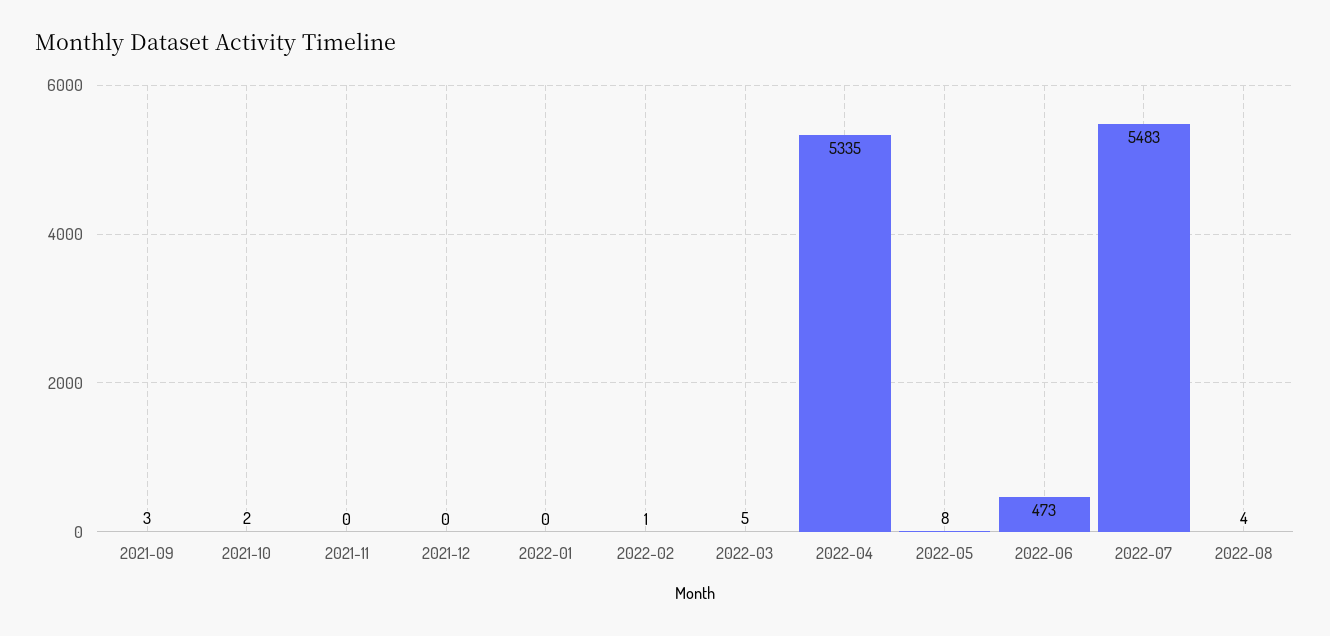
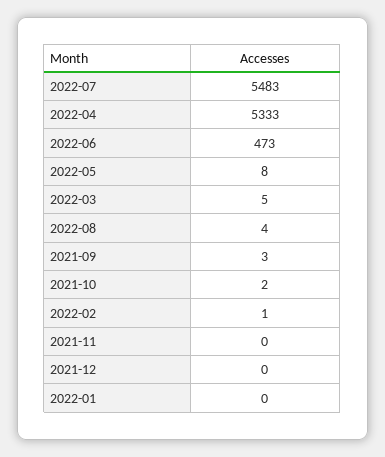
2022-04: 5335 -> 5333

